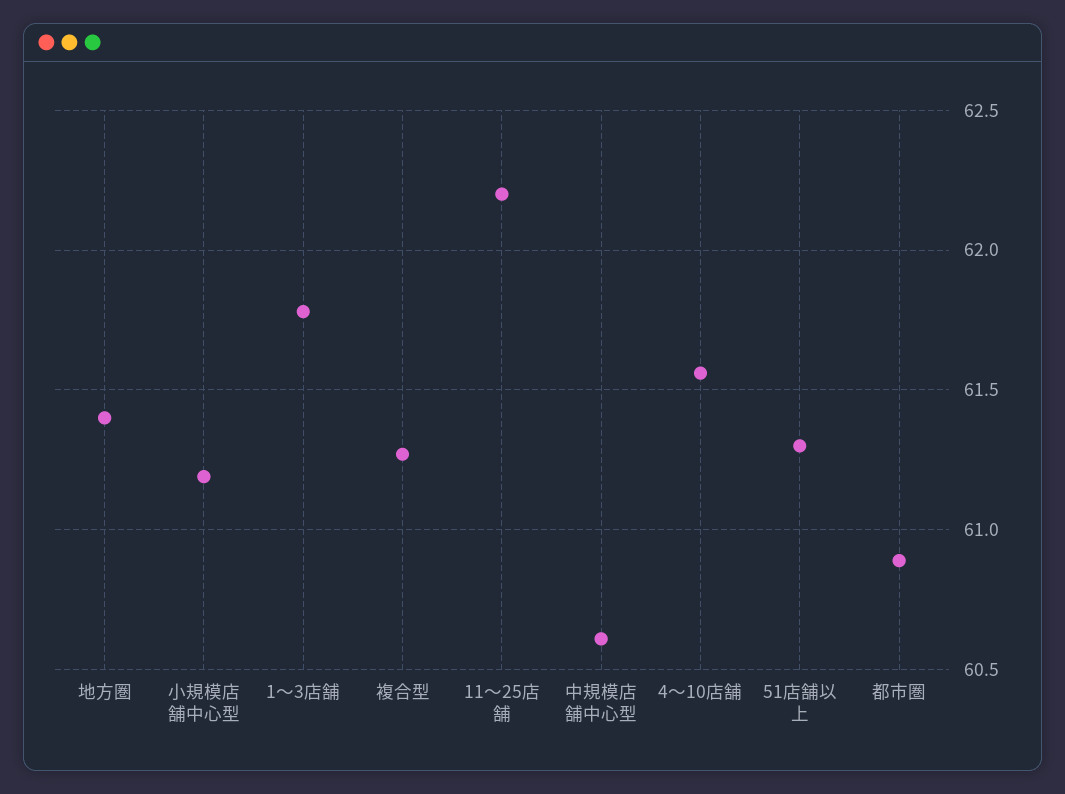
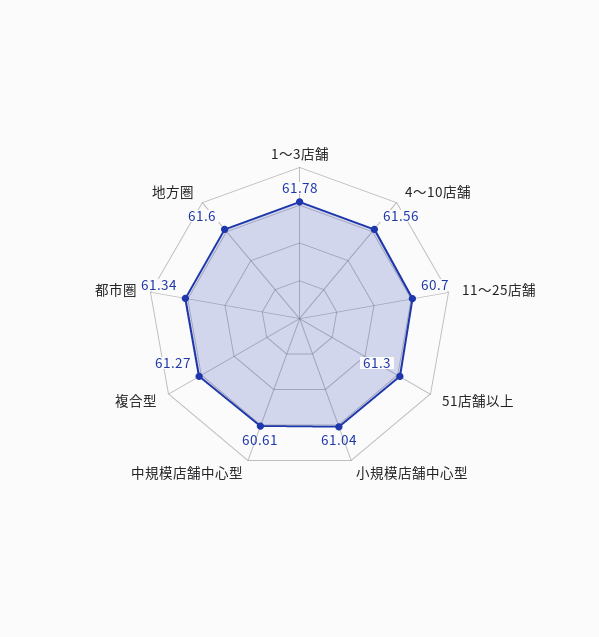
地方圏: 61.4 -> 61.6
小規模店舗中心型: 61.2 -> 61.04
11〜25店舗: 62.2 -> 60.7
都市圏: 60.9 -> 61.34

